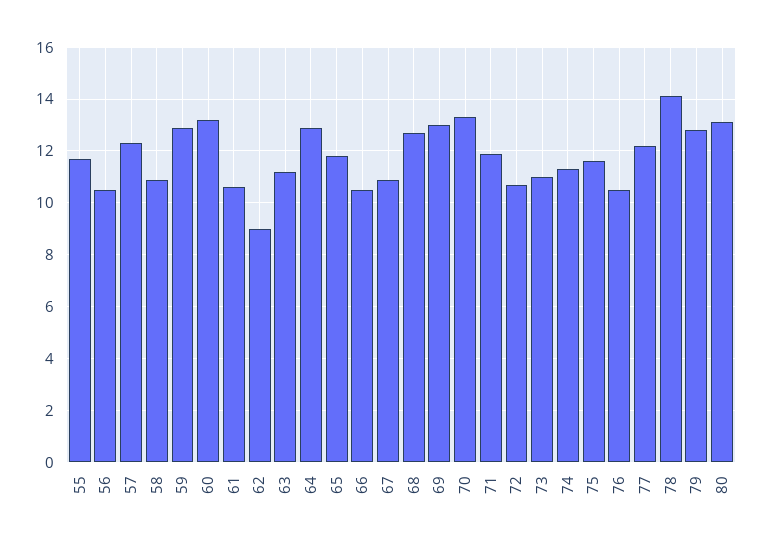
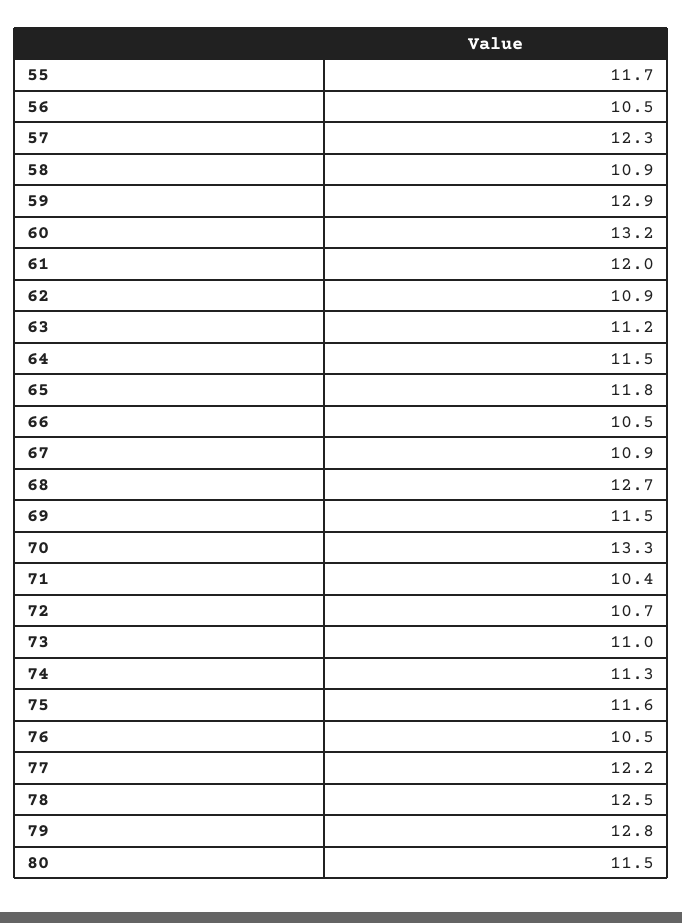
61: 10.5 -> 12
62: 9 -> 10.9
64: 13 -> 11.5
69: 13 -> 11.5
71: 12 -> 10.4
78: 14 -> 12.5
80: 13 -> 11.5

